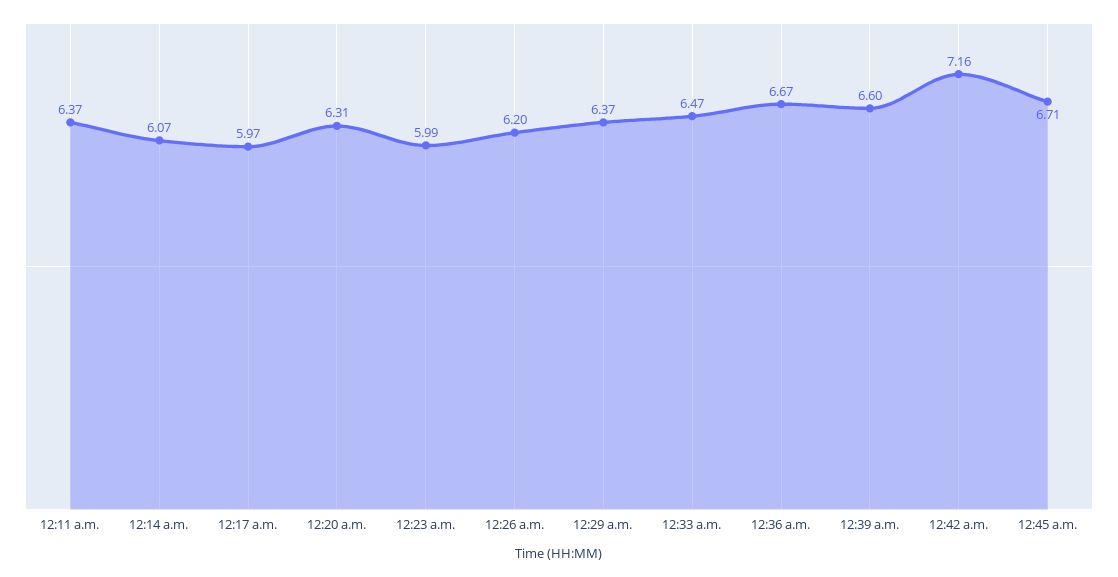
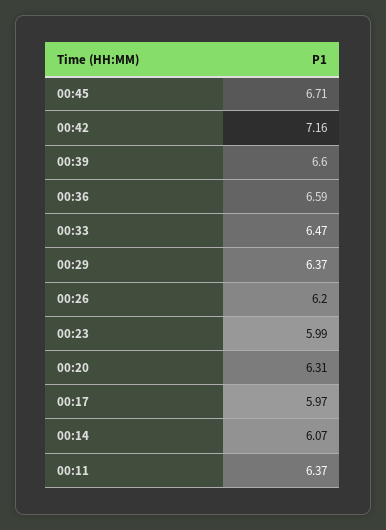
12:36 a.m.: 6.67 -> 6.59

